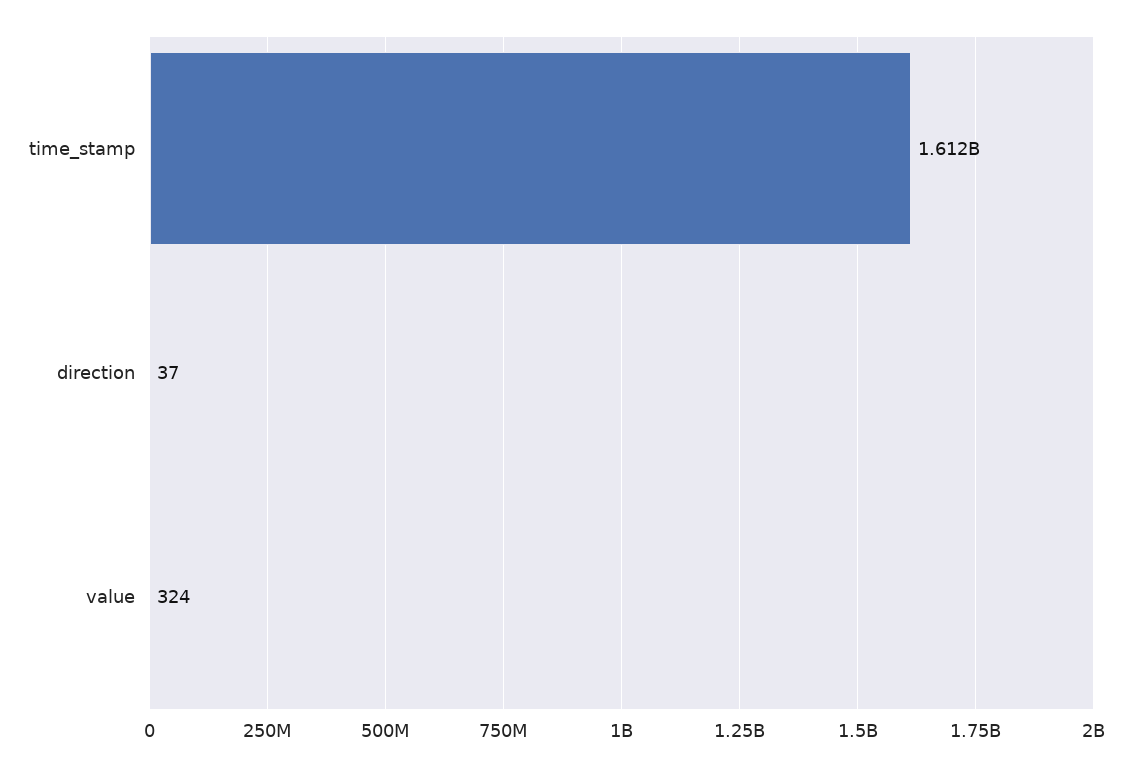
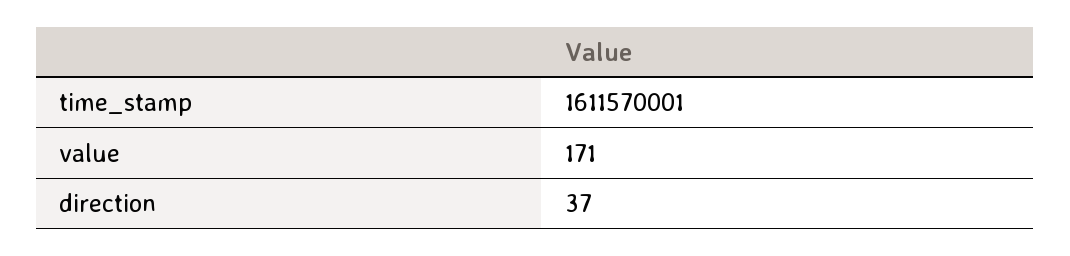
value: 324 -> 171

